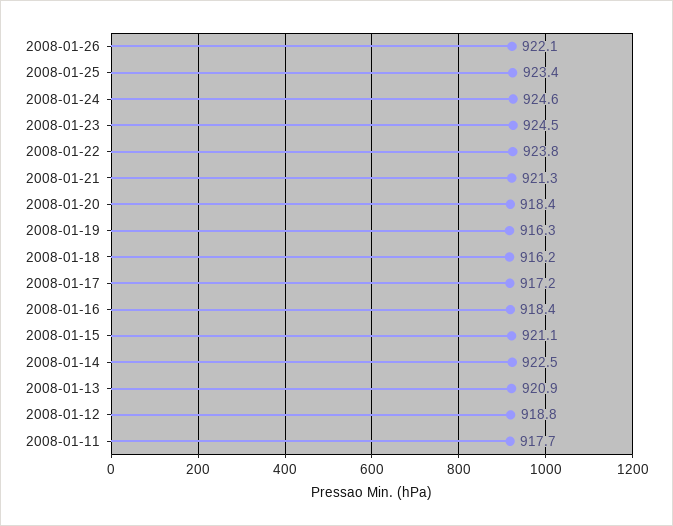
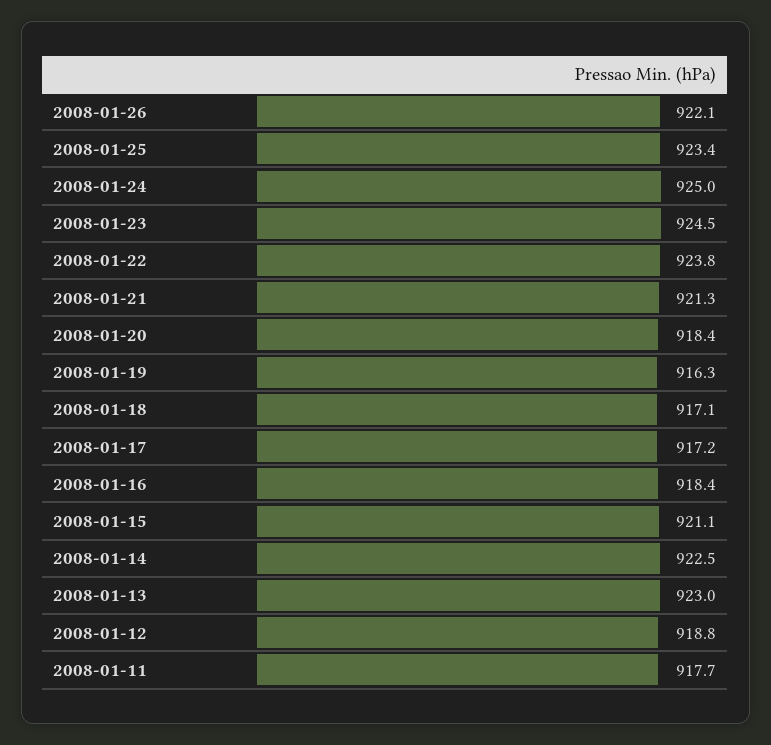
2008-01-24: 924.6 -> 925
2008-01-18: 916.2 -> 917.1
2008-01-13: 920.9 -> 923

